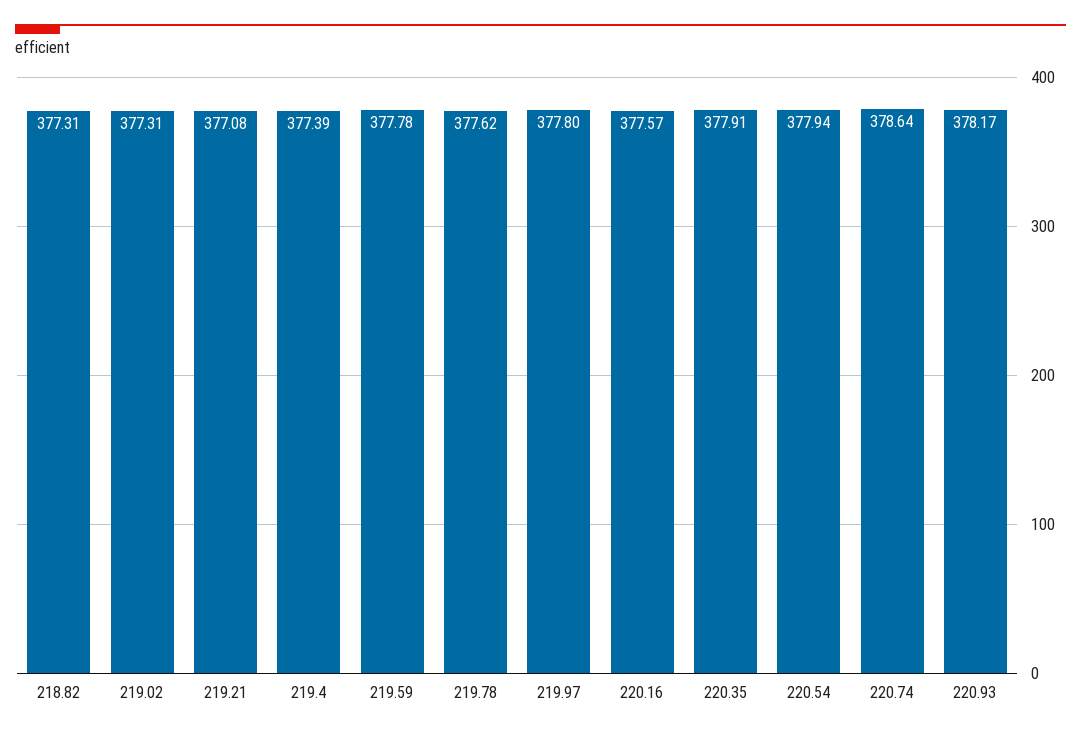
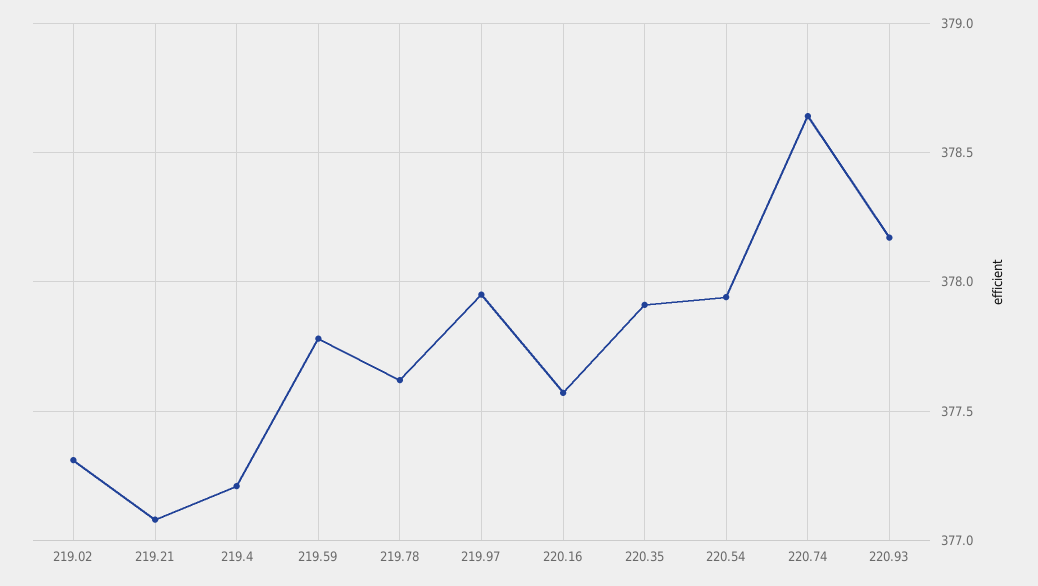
218.82: 377.31 -> none
219.4: 377.39 -> 377.2
219.97: 377.8 -> 377.95

